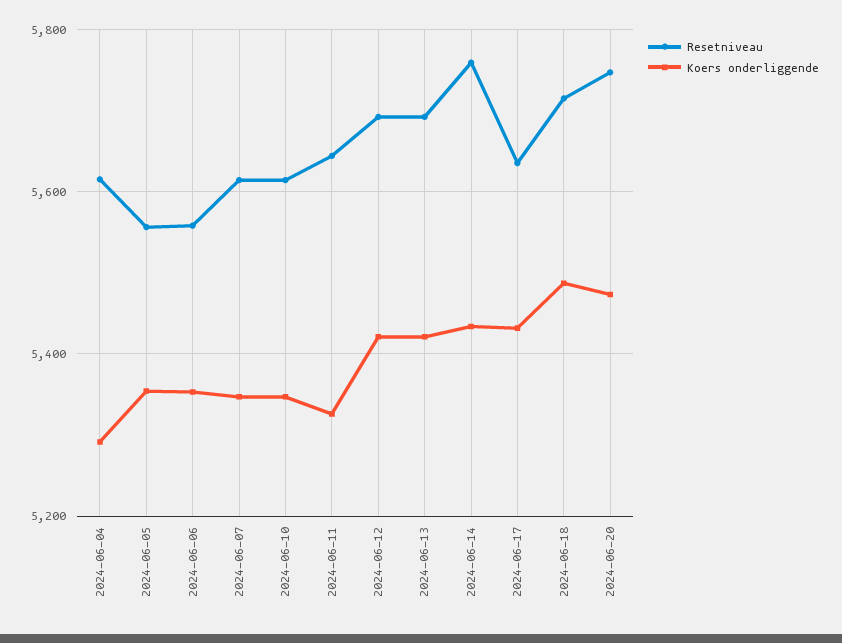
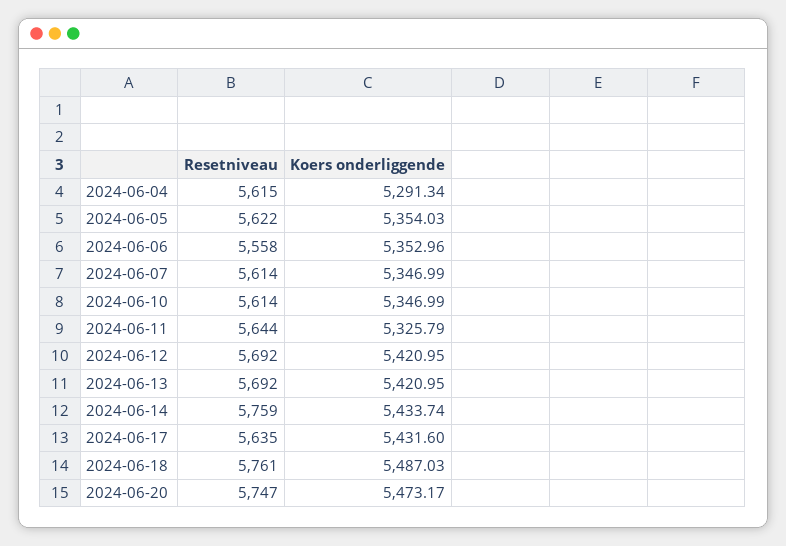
Resetniveau, 2024-06-05: 5560 -> 5622
Resetniveau, 2024-06-18: 5720 -> 5761

